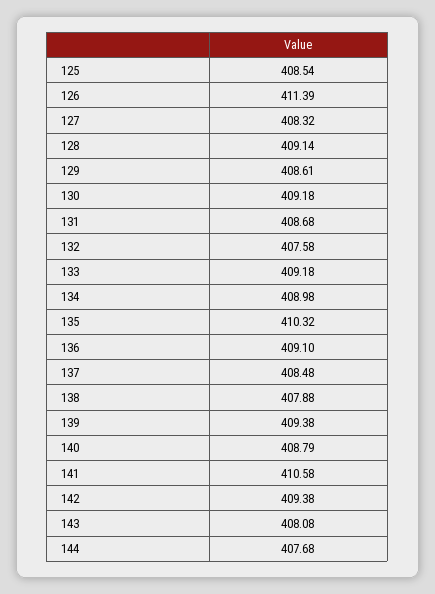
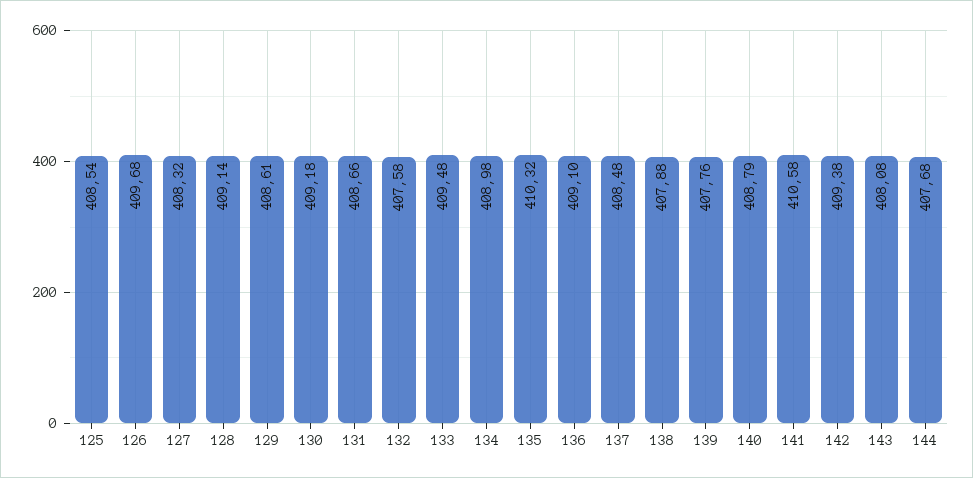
126: 411.39 -> 409.68
131: 408.68 -> 408.66
133: 409.18 -> 409.48
139: 409.38 -> 407.76

